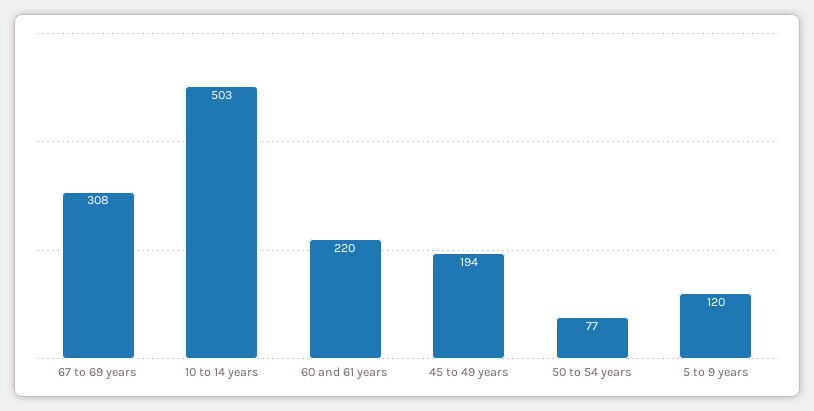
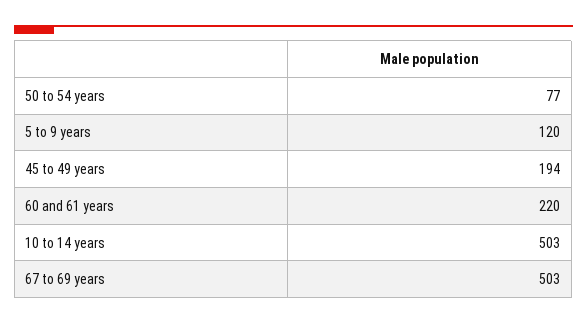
67 to 69 years: 308 -> 503

